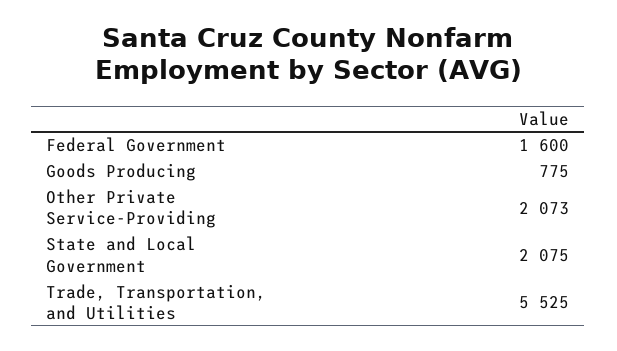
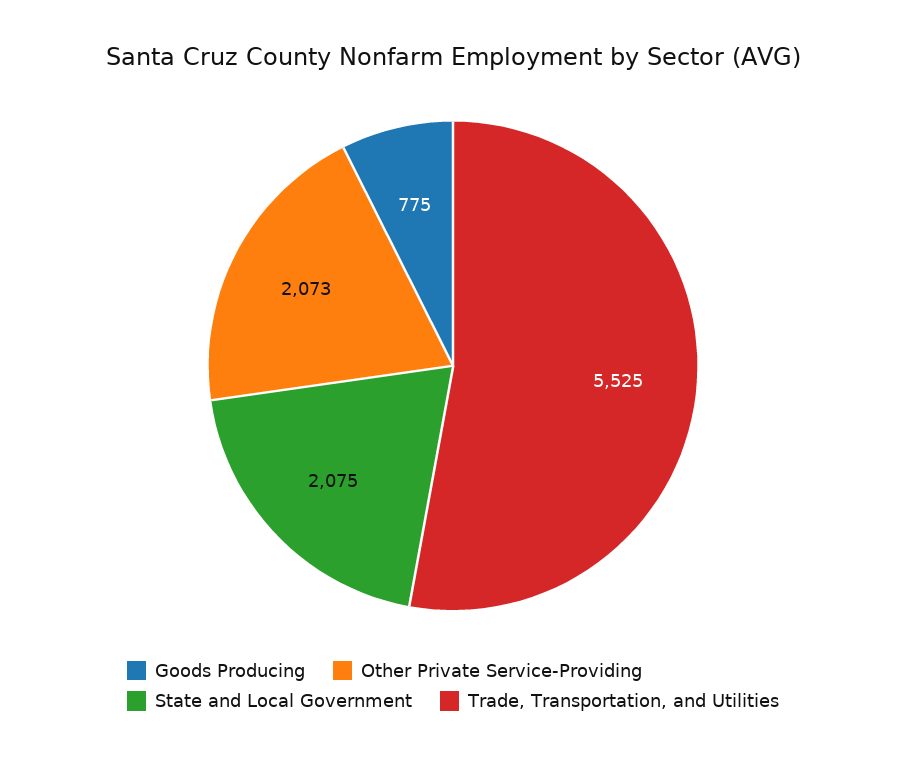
Federal Government: 1600 -> none

